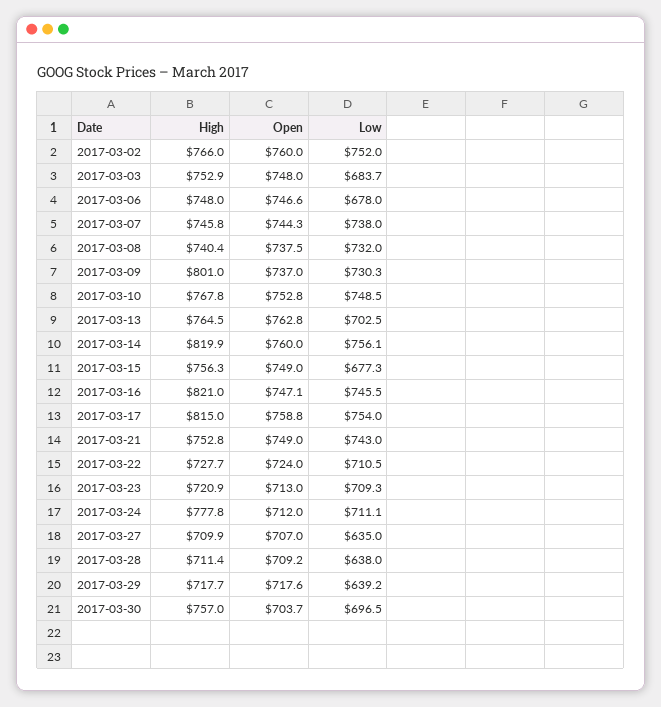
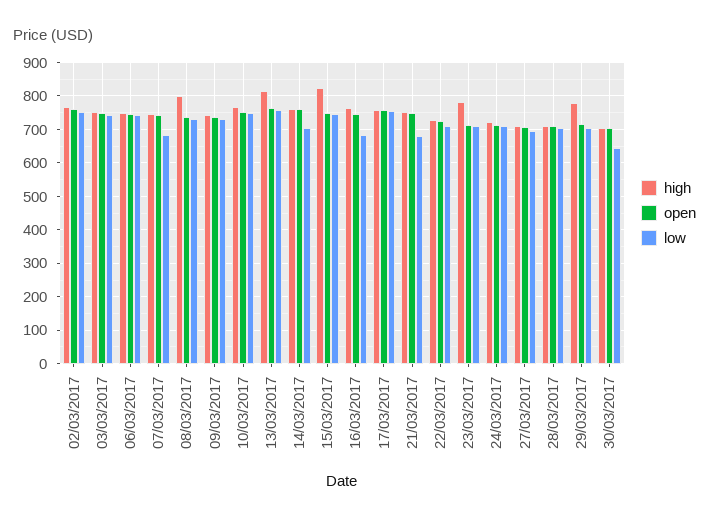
Low, 2017-03-03: 683.7 -> 740
Low, 2017-03-06: 678 -> 740
Low, 2017-03-07: 738 -> 680
High, 2017-03-08: 740.4 -> 800
High, 2017-03-09: 801 -> 740
High, 2017-03-13: 764.5 -> 820
Low, 2017-03-13: 702.5 -> 760
High, 2017-03-14: 819.9 -> 760
Low, 2017-03-14: 756.1 -> 700
High, 2017-03-15: 756.3 -> 820
Low, 2017-03-15: 677.3 -> 740
High, 2017-03-16: 821 -> 760
Low, 2017-03-16: 745.5 -> 680
High, 2017-03-17: 815 -> 760
Low, 2017-03-21: 743 -> 680
High, 2017-03-23: 720.9 -> 780
High, 2017-03-24: 777.8 -> 720
Low, 2017-03-27: 635 -> 700
Low, 2017-03-28: 638 -> 700
High, 2017-03-29: 717.7 -> 780
Low, 2017-03-29: 639.2 -> 700
High, 2017-03-30: 757 -> 700
Low, 2017-03-30: 696.5 -> 640

